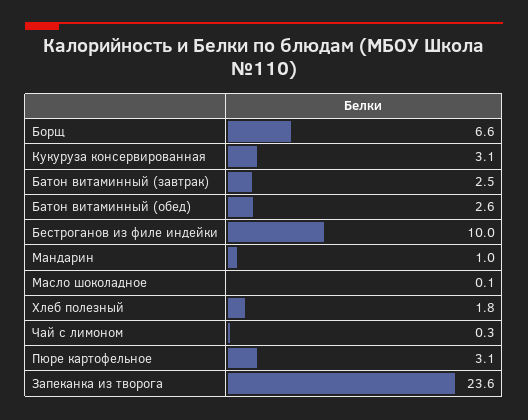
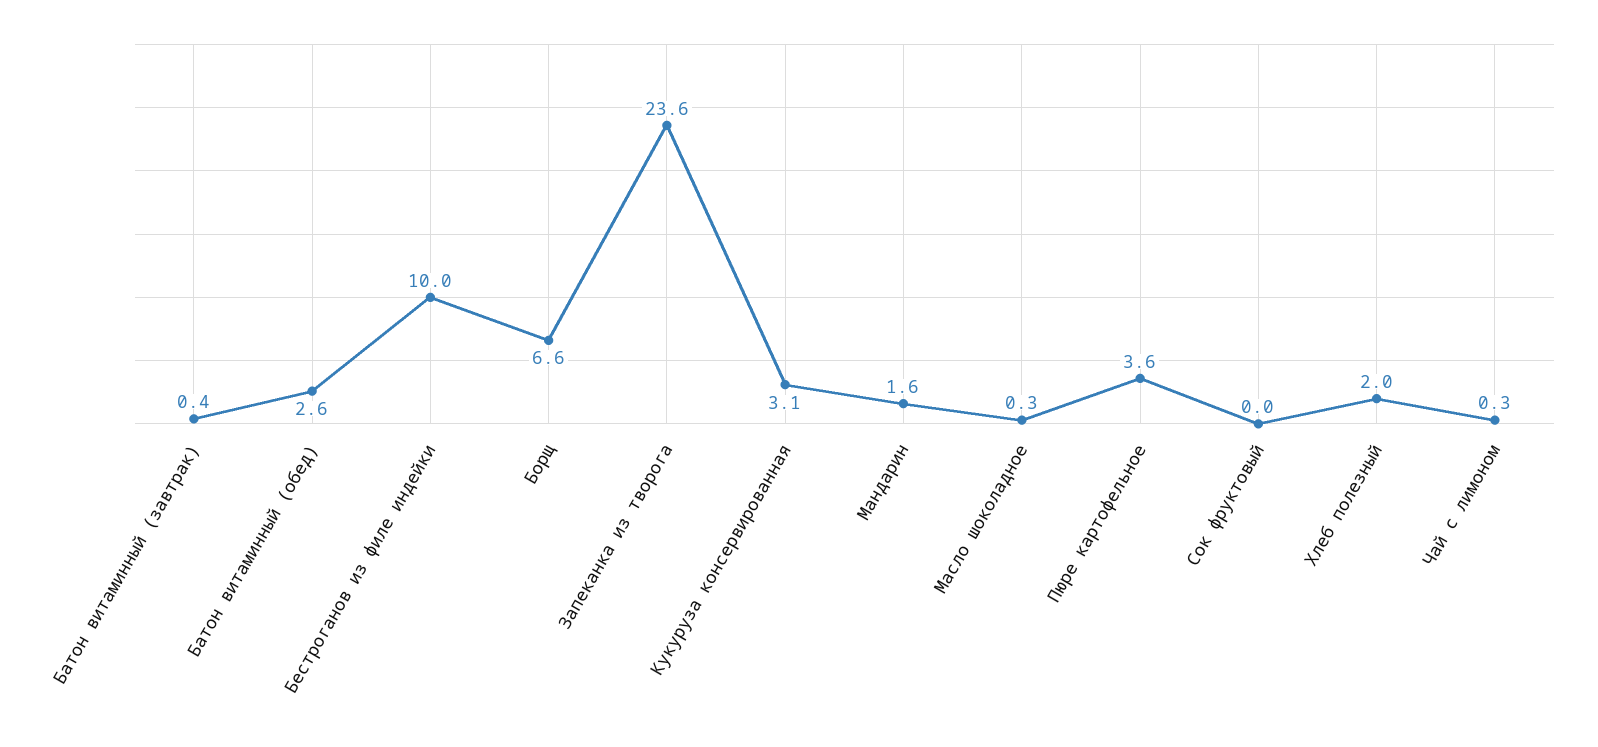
Батон витаминный (завтрак): 2.5 -> 0.4
Мандарин: 1 -> 1.6
Масло шоколадное: 0.1 -> 0.3
Хлеб полезный: 1.8 -> 2
Пюре картофельное: 3.1 -> 3.6
Сок фруктовый: none -> 0

